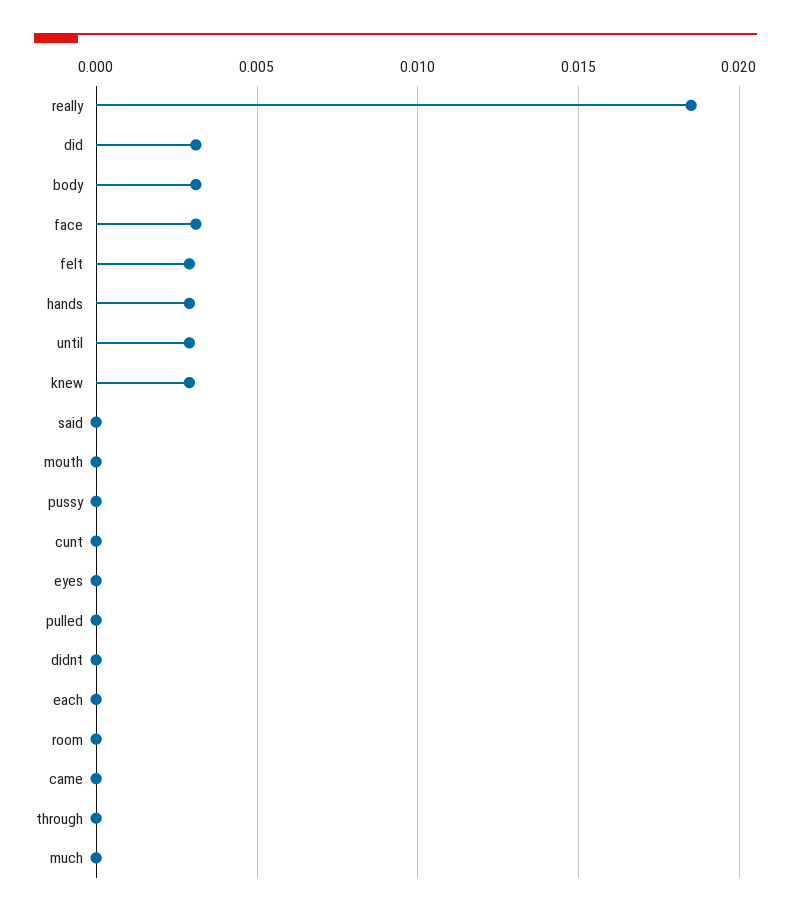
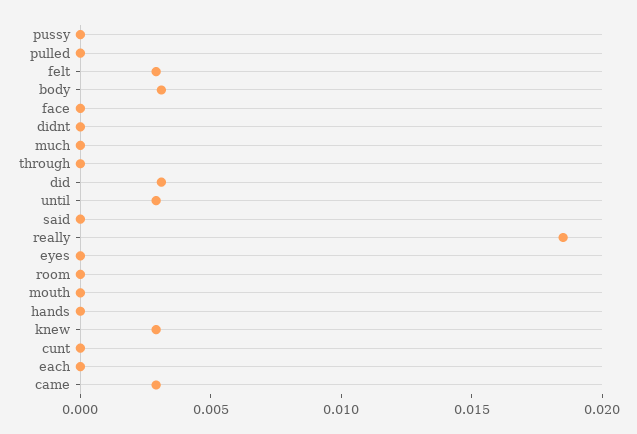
face: 0.003 -> 0
hands: 0.003 -> 0
came: 0 -> 0.003

